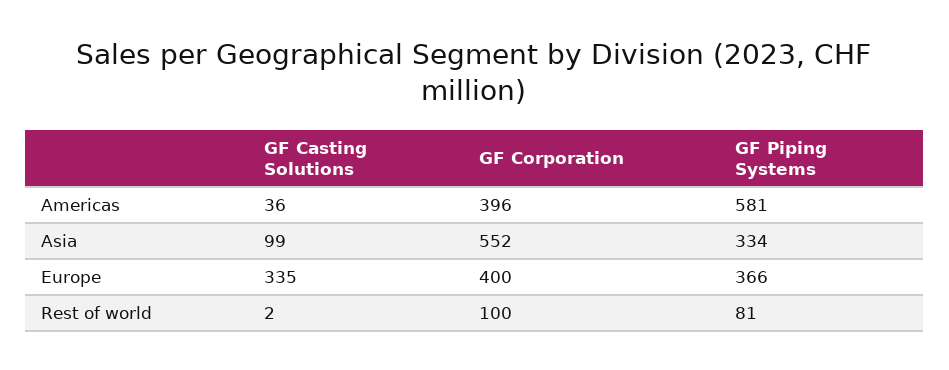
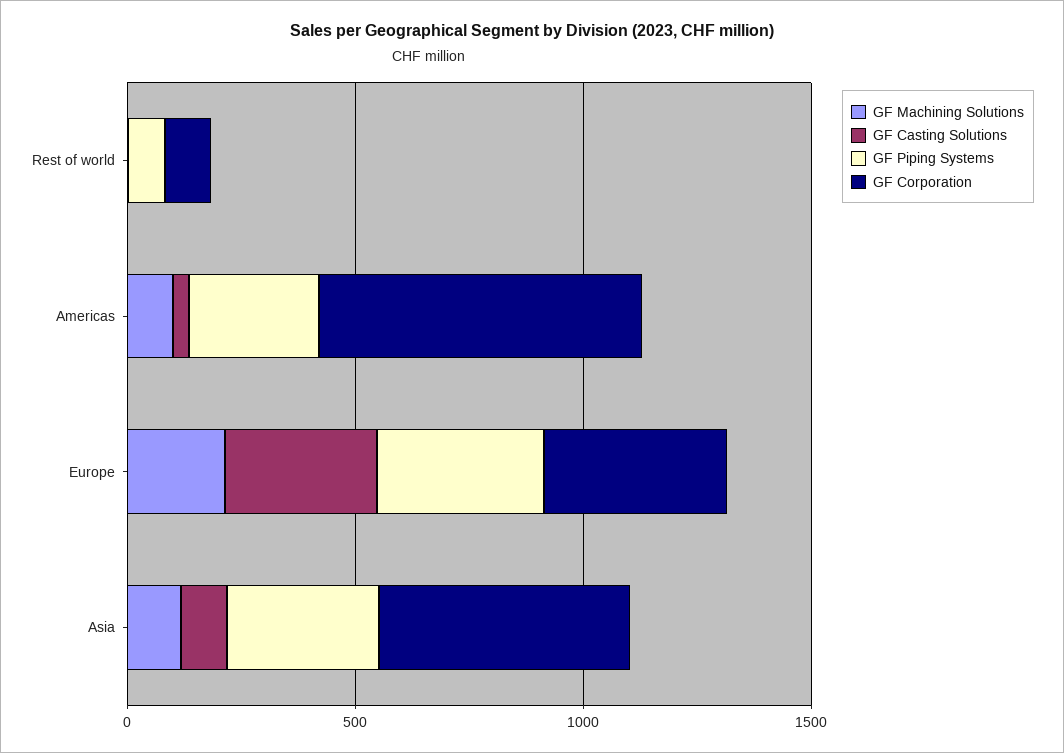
GF Corporation, Americas: 396 -> 700
GF Piping Systems, Americas: 581 -> 300
GF Machining Solutions, Rest of world: none -> 0
GF Machining Solutions, Americas: none -> 100
GF Machining Solutions, Europe: none -> 200
GF Machining Solutions, Asia: none -> 100

